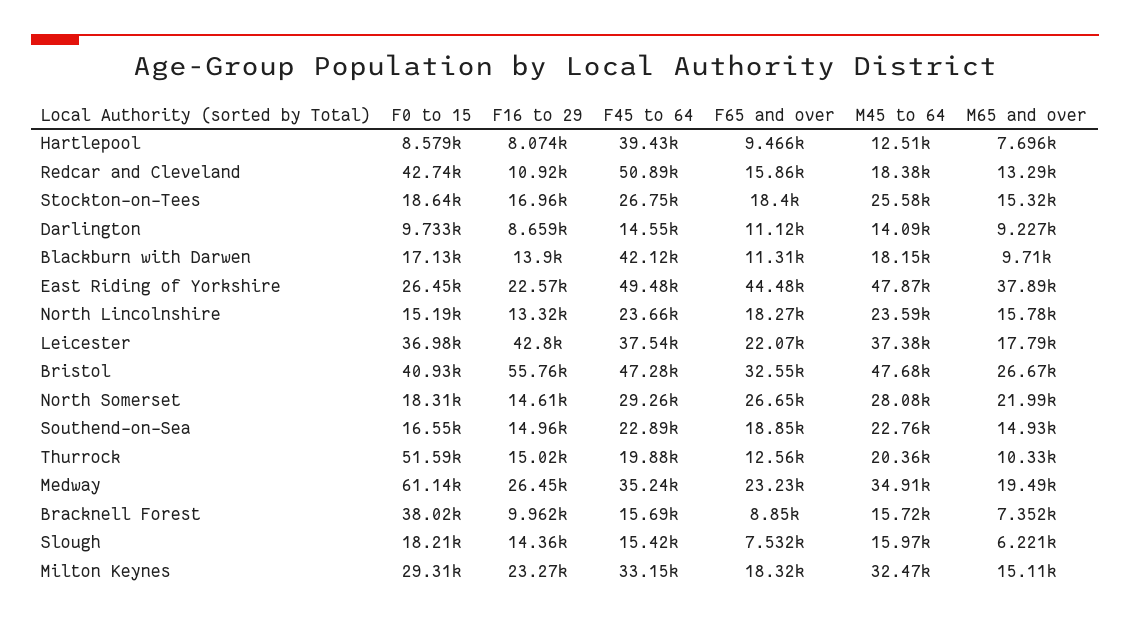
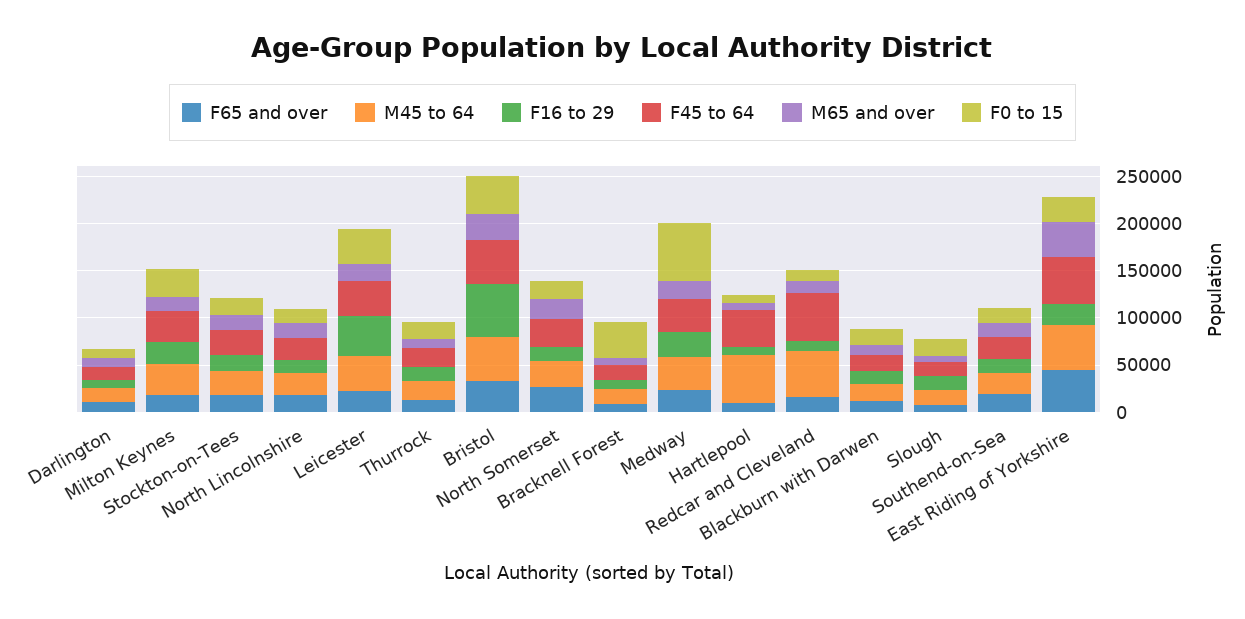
M45 to 64, Hartlepool: 12510 -> 50000
F0 to 15, Redcar and Cleveland: 42740 -> 10000
M45 to 64, Redcar and Cleveland: 18380 -> 50000
F45 to 64, Blackburn with Darwen: 42120 -> 20000
F0 to 15, Thurrock: 51590 -> 20000

